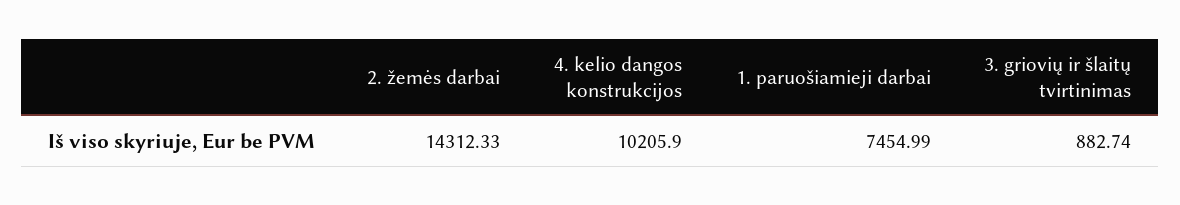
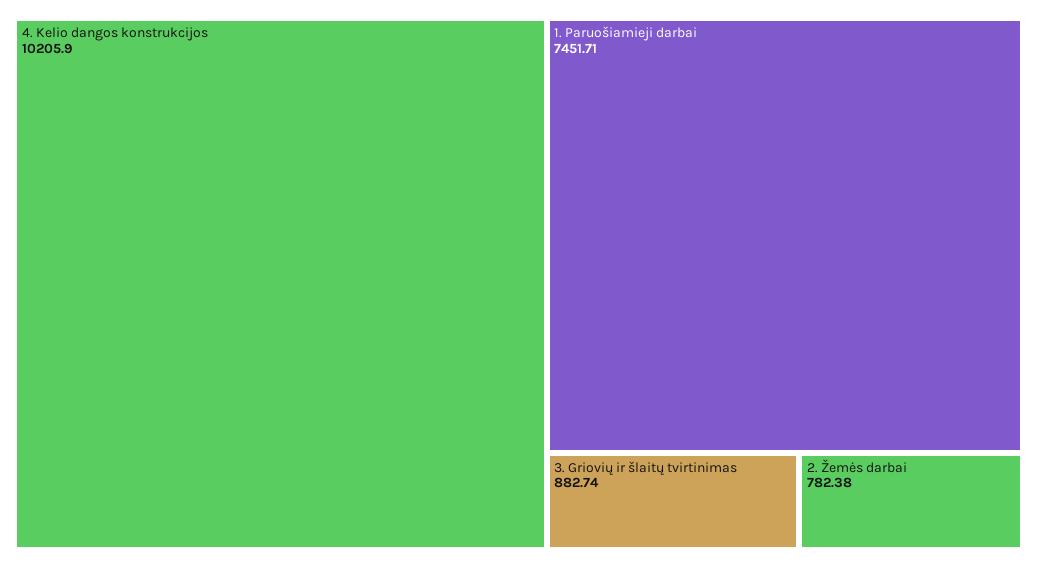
2. žemės darbai: 14312.33 -> 782.38
1. paruošiamieji darbai: 7454.99 -> 7451.71

